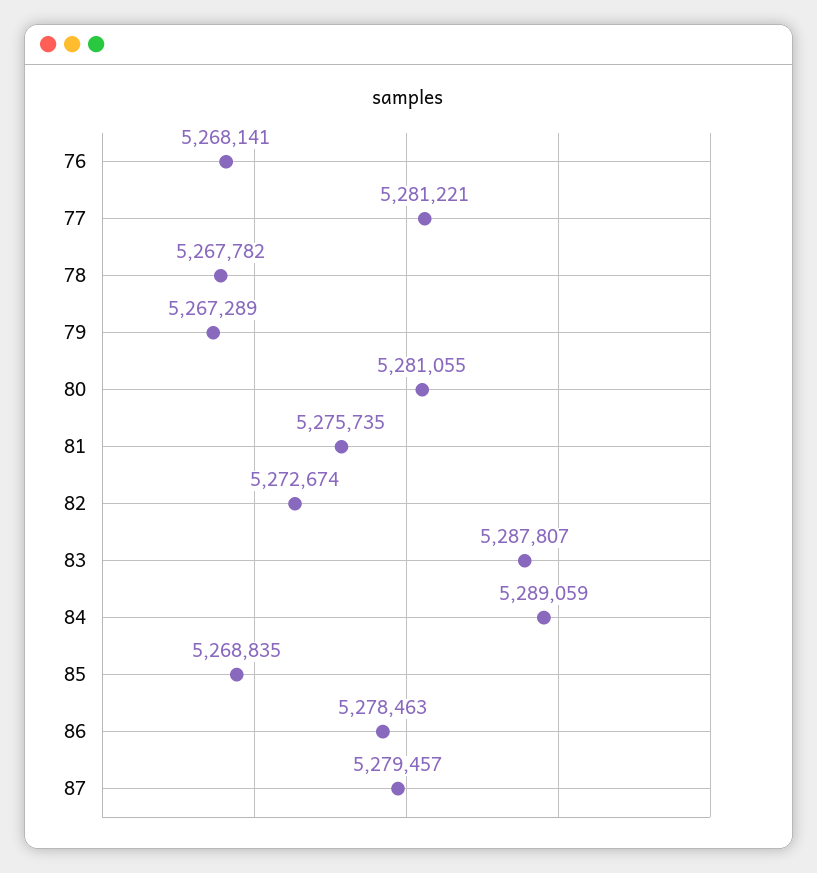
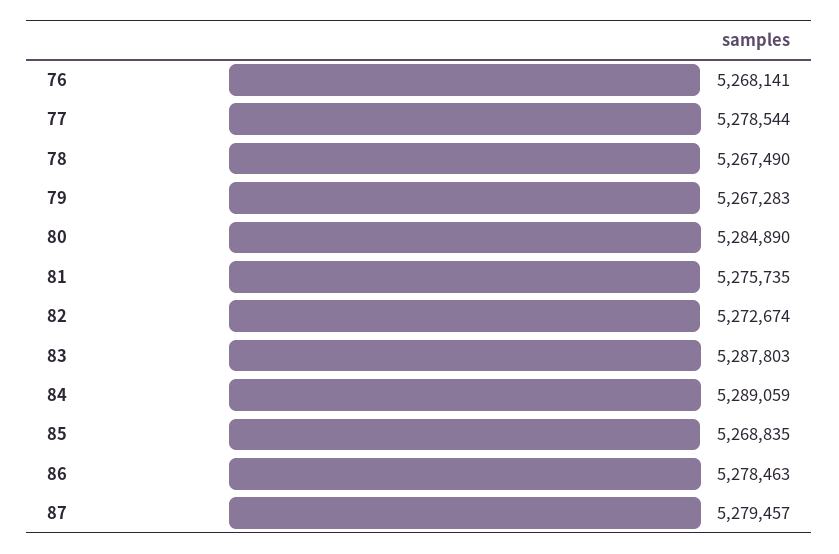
77: 5281221 -> 5278544
78: 5267782 -> 5267490
79: 5267289 -> 5267283
80: 5281055 -> 5284890
83: 5287807 -> 5287803

